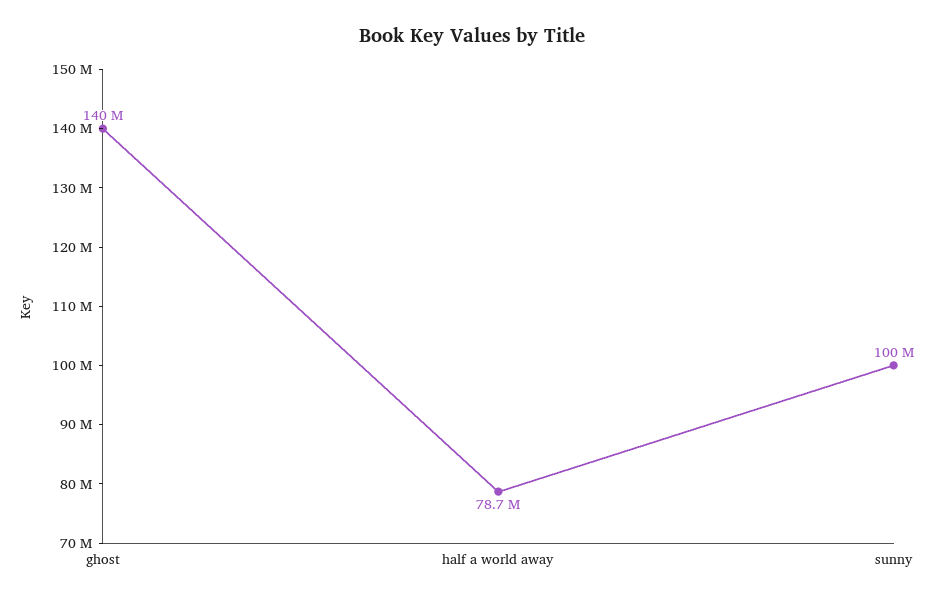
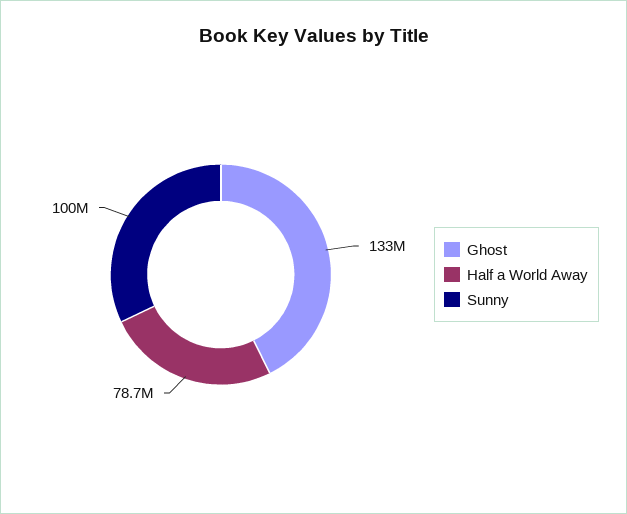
ghost: 140000000 -> 133000000

